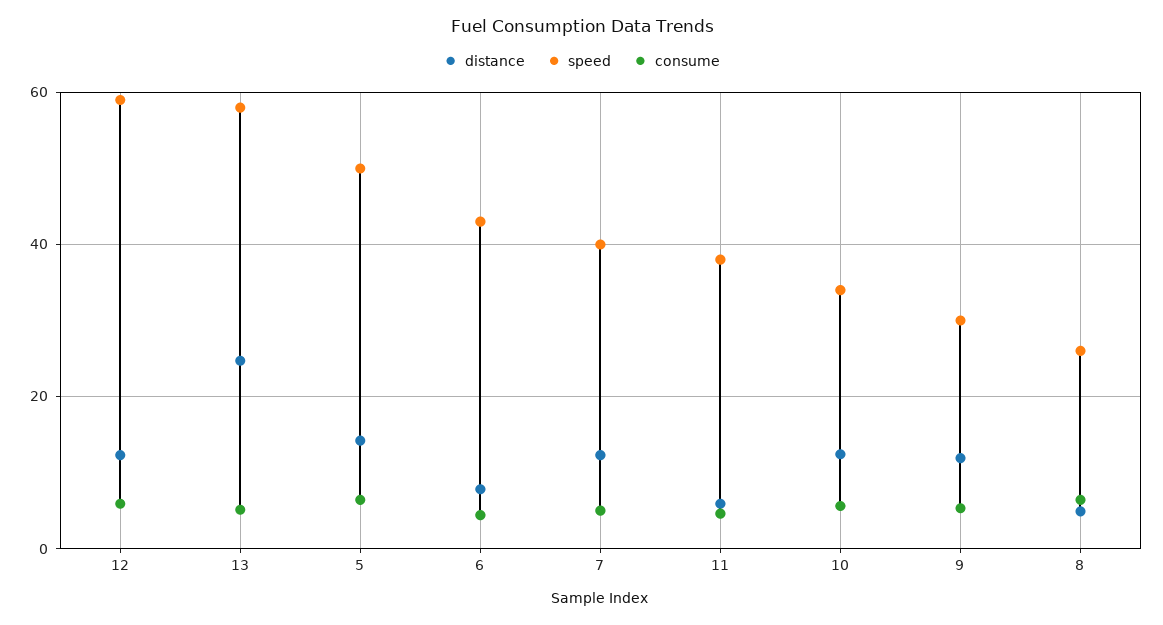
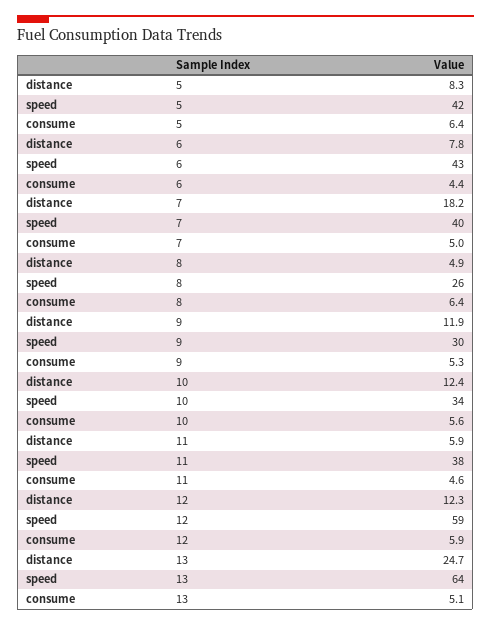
speed, 13: 58 -> 64
distance, 5: 14 -> 8.3
speed, 5: 50 -> 42
distance, 7: 12 -> 18.2

